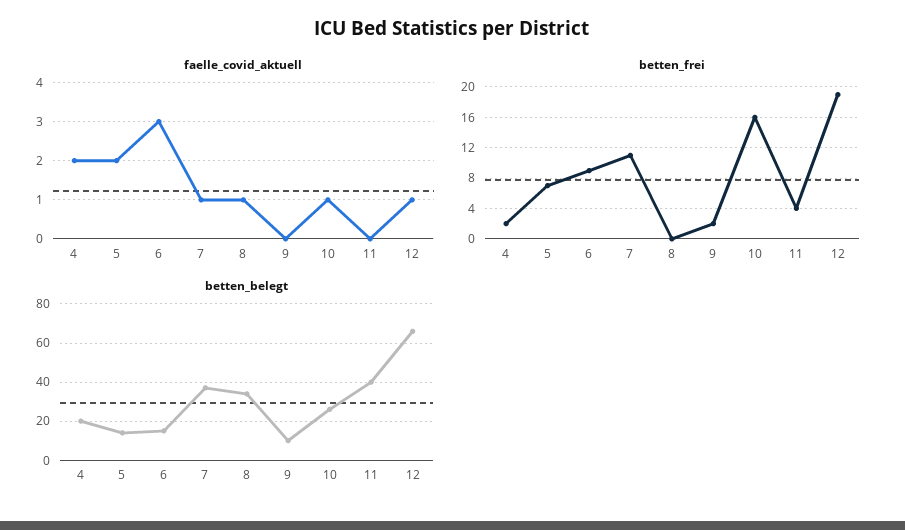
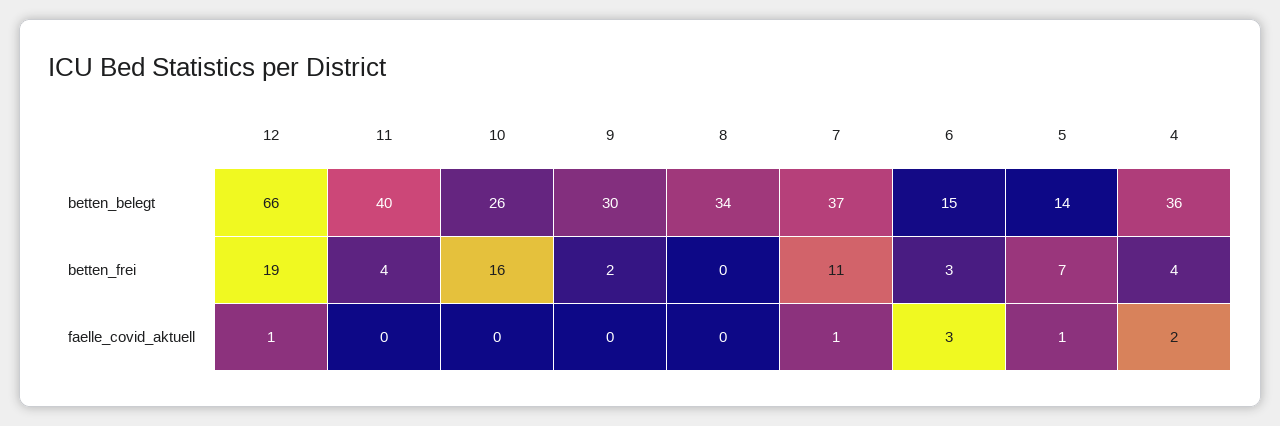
faelle_covid_aktuell, 5: 2 -> 1
faelle_covid_aktuell, 8: 1 -> 0
faelle_covid_aktuell, 10: 1 -> 0
betten_frei, 4: 2 -> 4
betten_frei, 6: 9 -> 3
betten_belegt, 4: 20 -> 36
betten_belegt, 9: 10 -> 30

